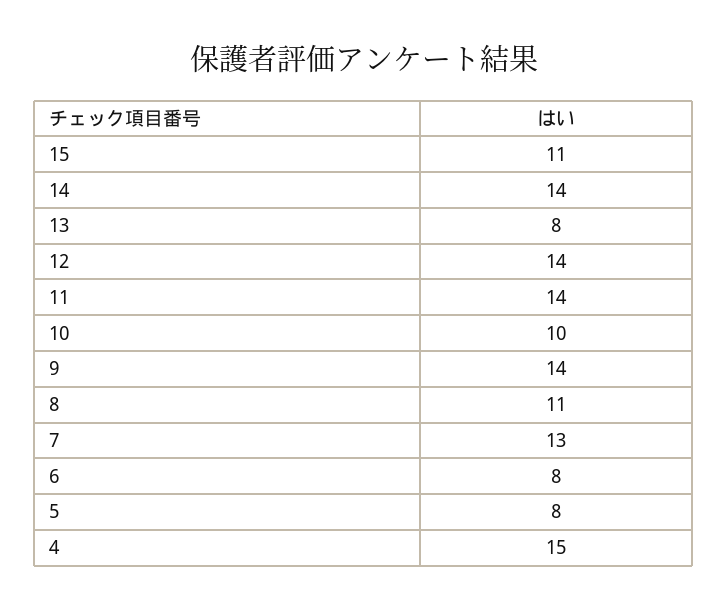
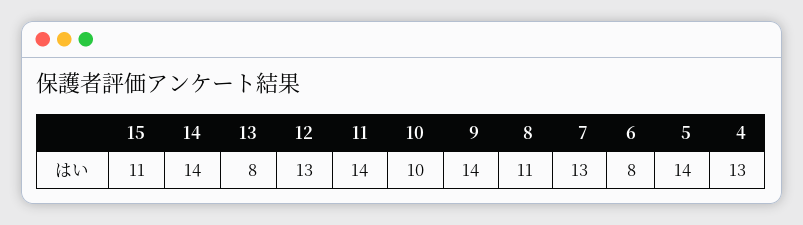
12: 14 -> 13
5: 8 -> 14
4: 15 -> 13

